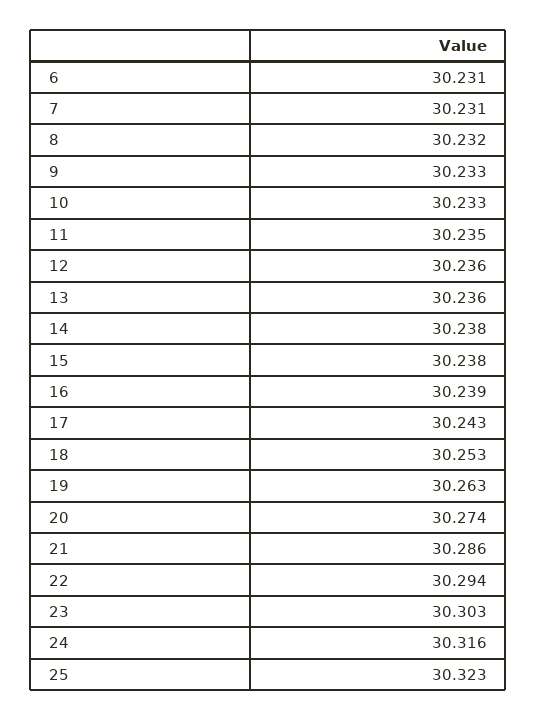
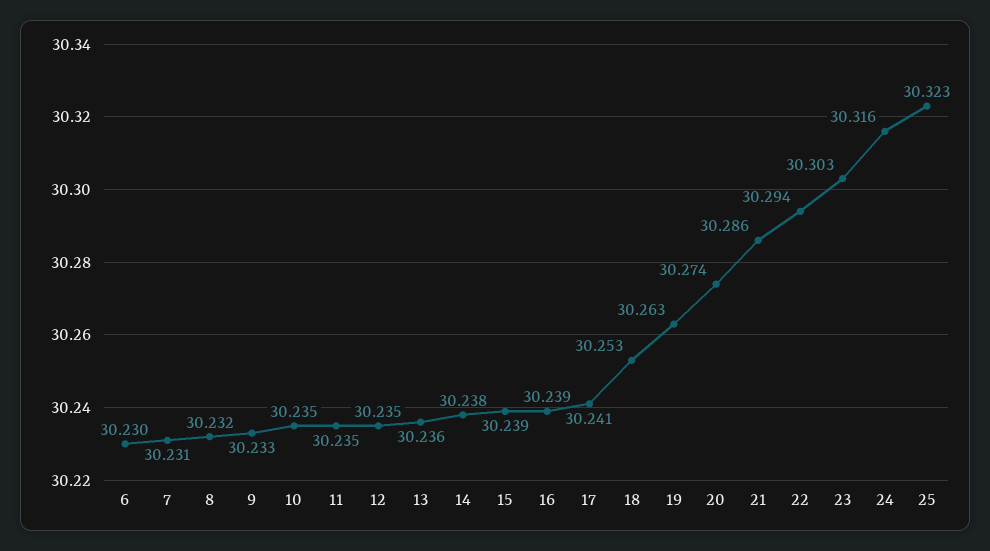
6: 30.231 -> 30.23
10: 30.233 -> 30.235
12: 30.236 -> 30.235
15: 30.238 -> 30.239
17: 30.243 -> 30.241

